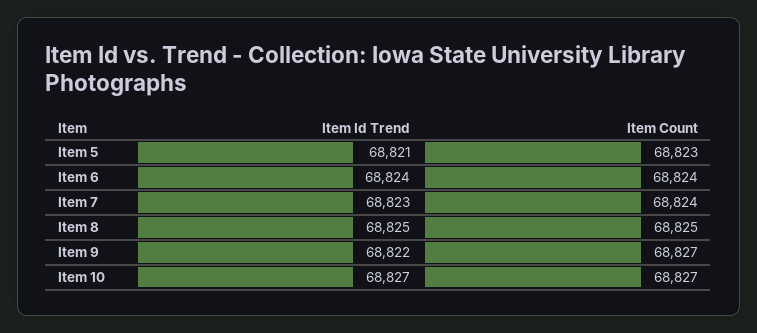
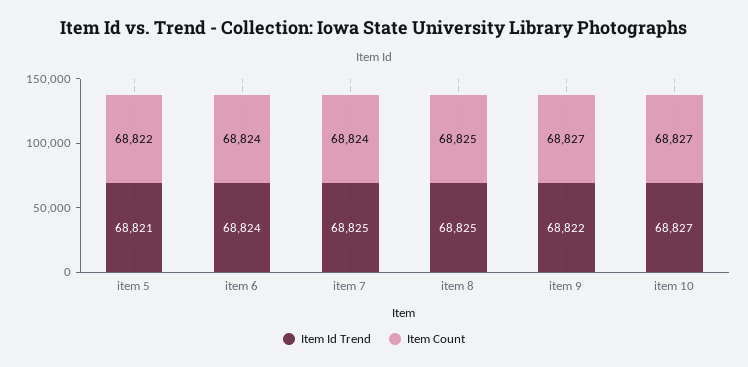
Item Count, Item 5: 68823 -> 68822
Item Id Trend, Item 7: 68823 -> 68825

